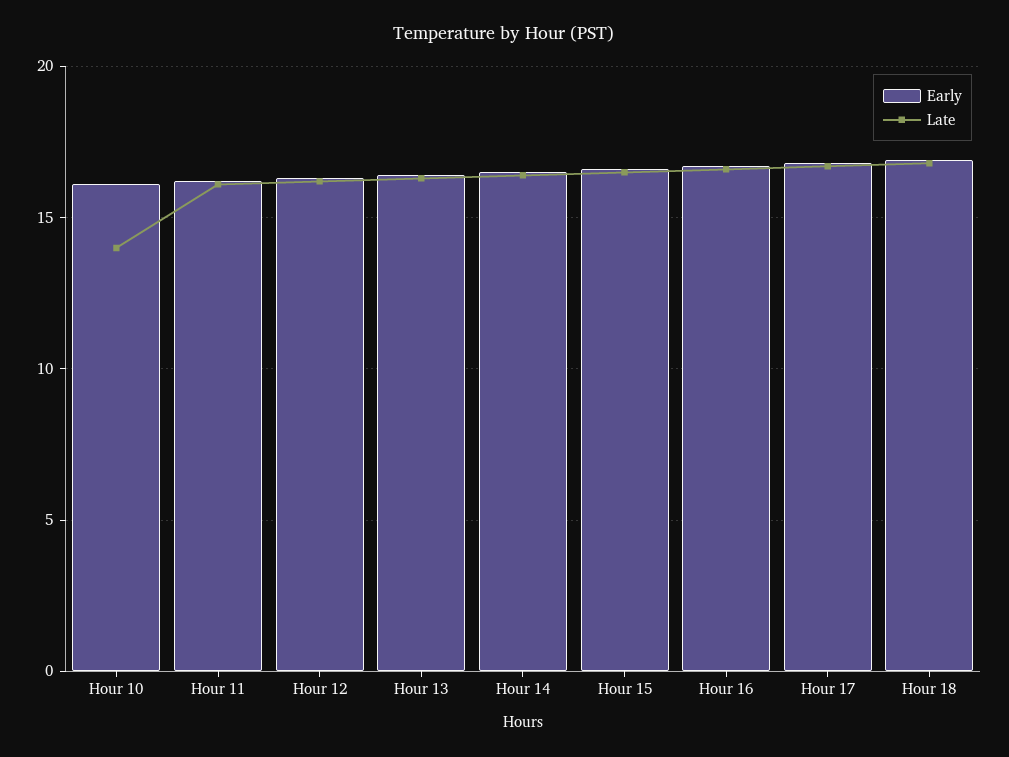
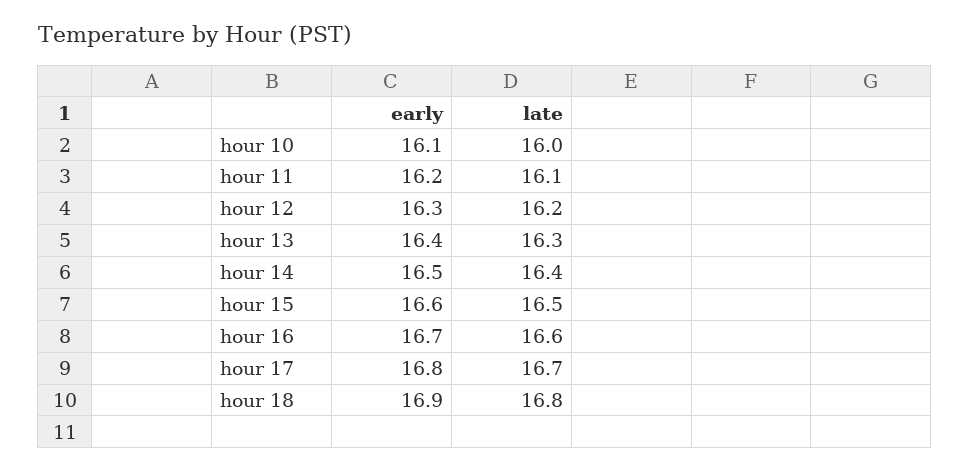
Late, Hour 10: 14 -> 16

